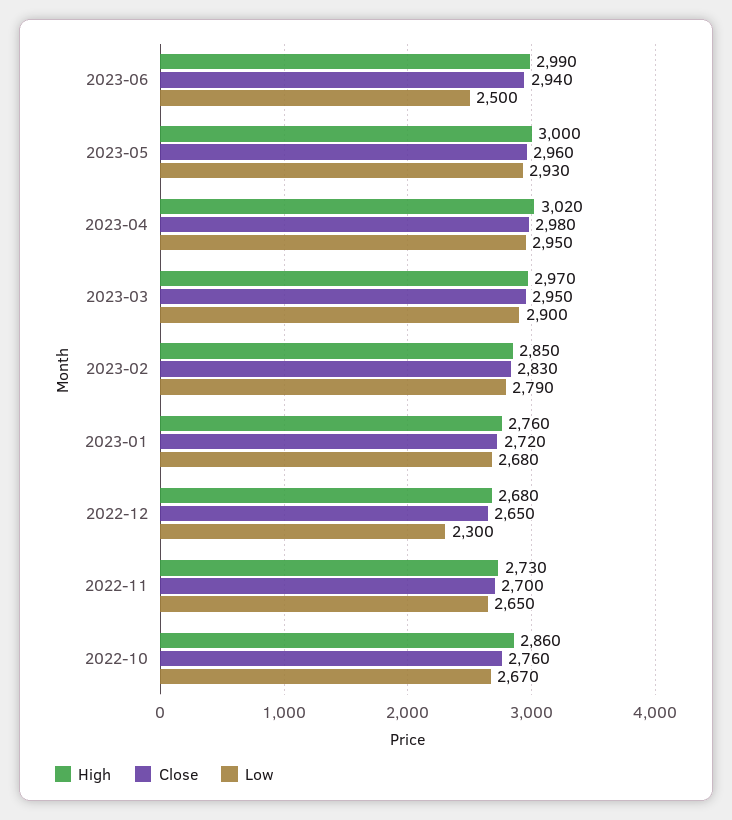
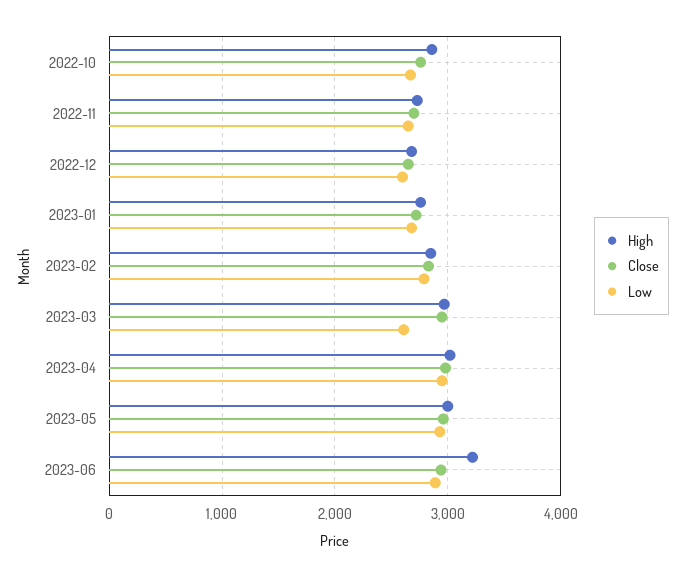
High, 2023-06: 2990 -> 3200
Low, 2023-06: 2500 -> 2900
Low, 2023-03: 2900 -> 2600
Low, 2022-12: 2300 -> 2600

